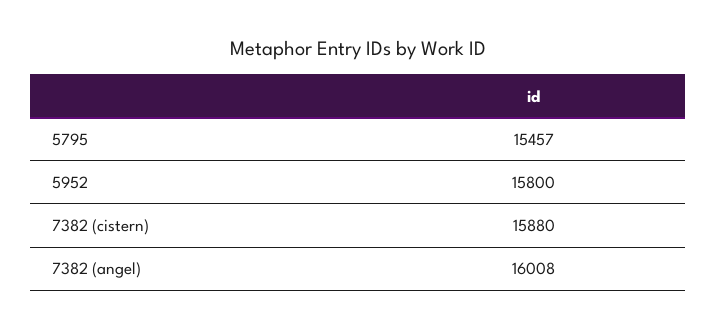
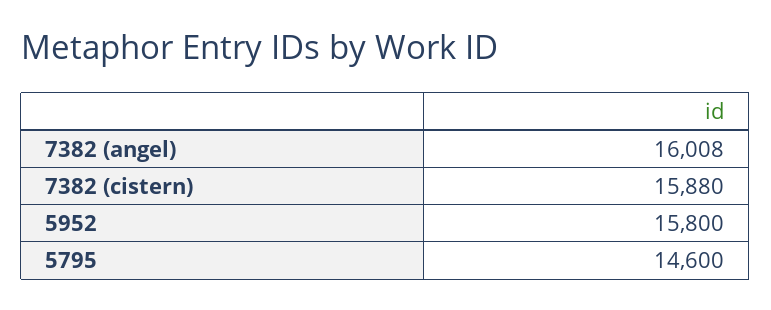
5795: 15457 -> 14600

